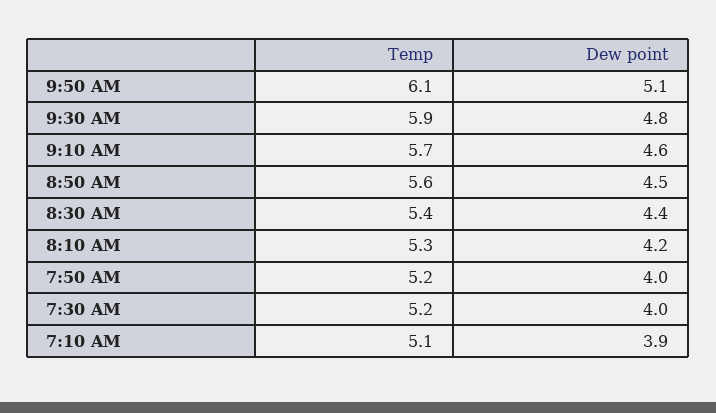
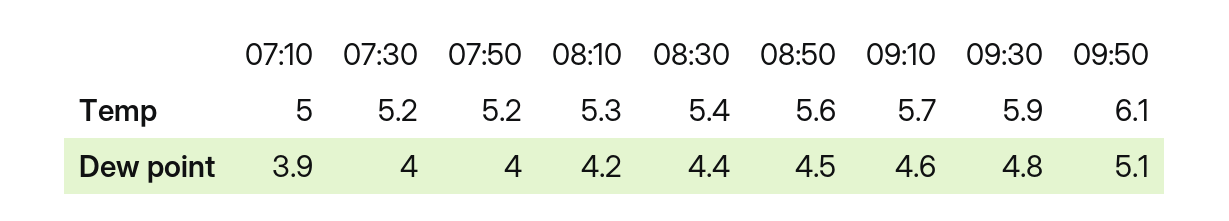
Temp, 7:10 AM: 5.1 -> 5

